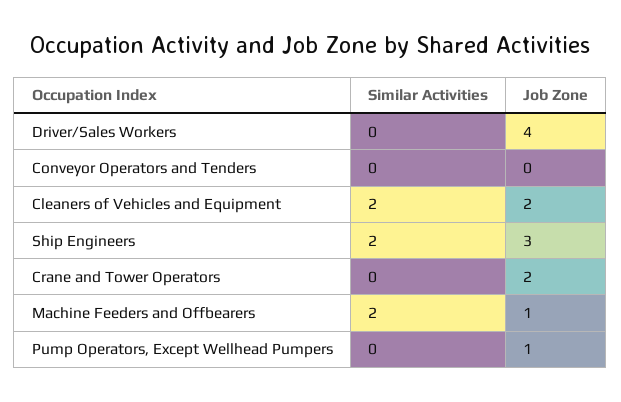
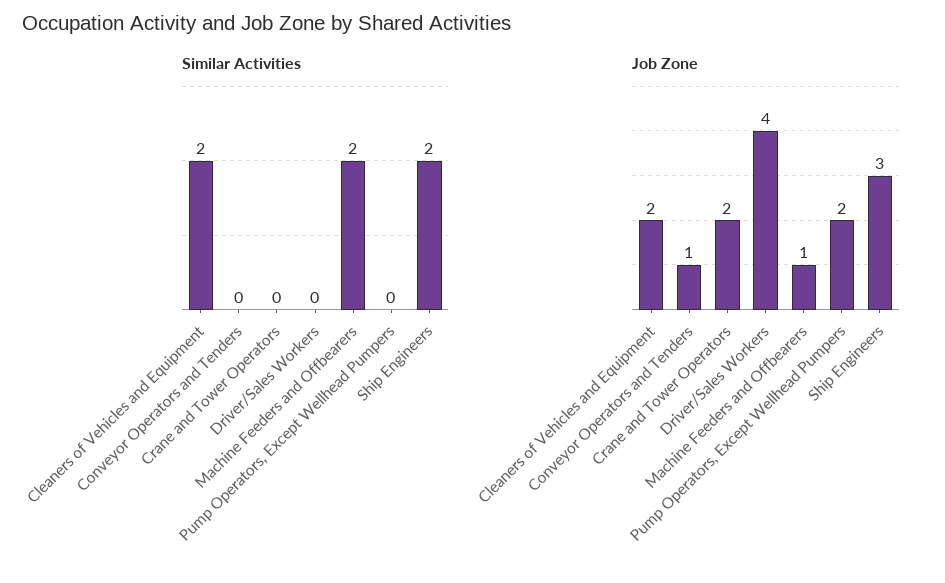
Job Zone, Conveyor Operators and Tenders: 0 -> 1
Job Zone, Pump Operators, Except Wellhead Pumpers: 1 -> 2

